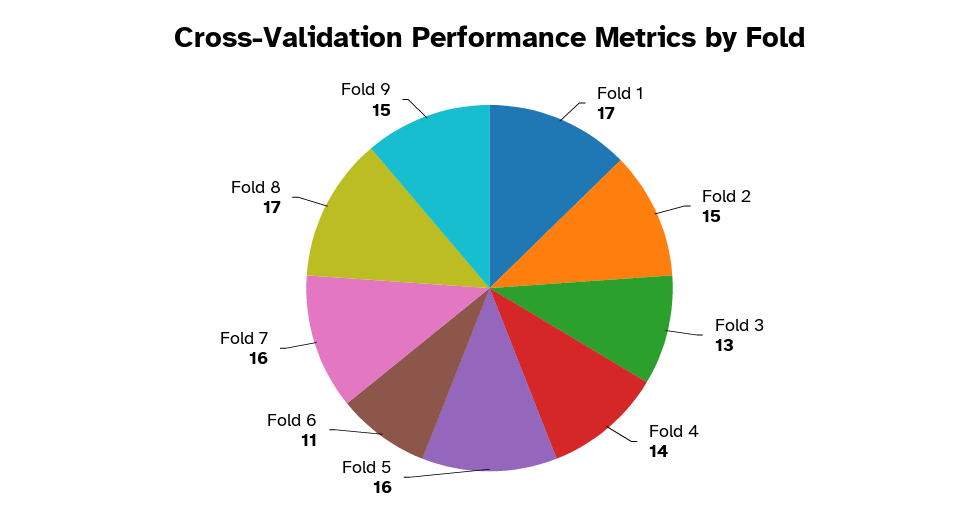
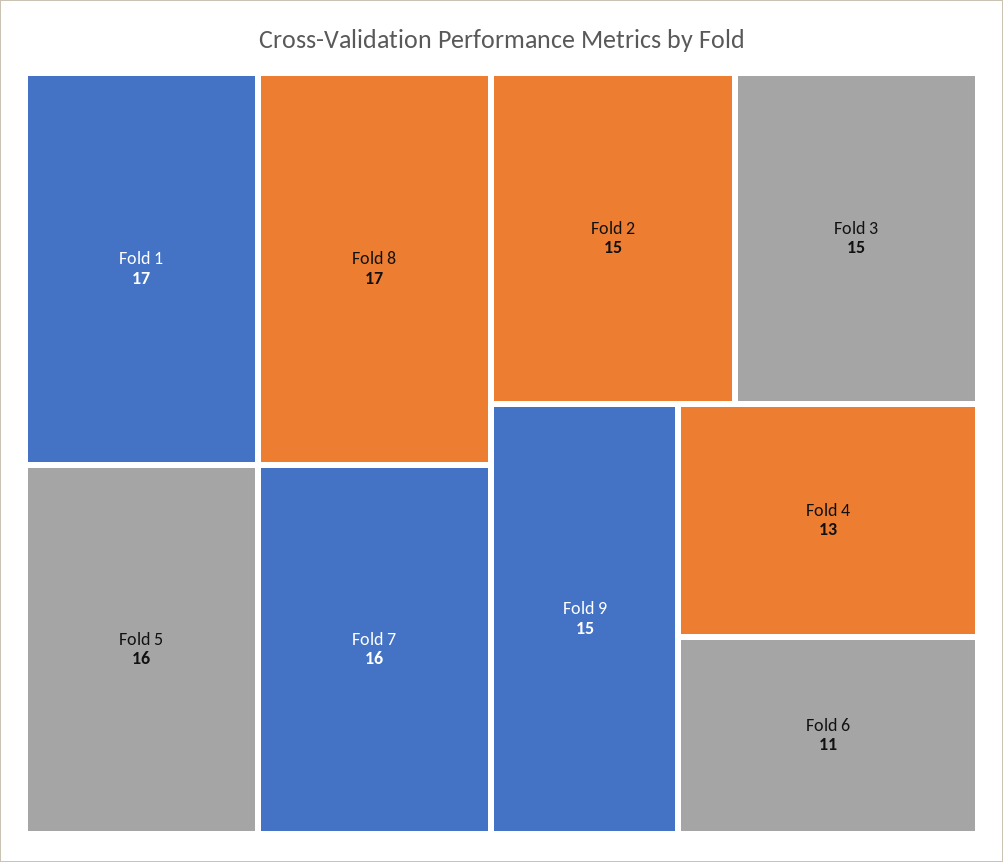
Fold 3: 13 -> 15
Fold 4: 14 -> 13

